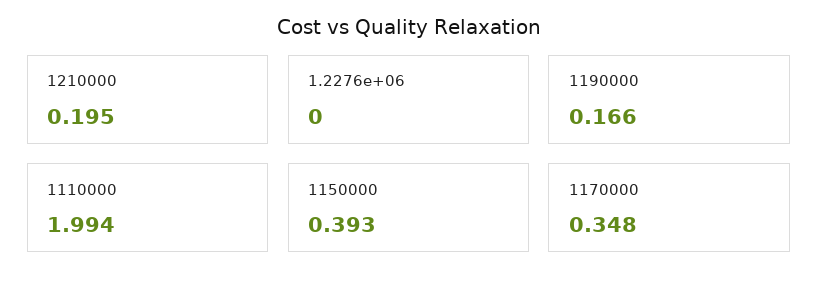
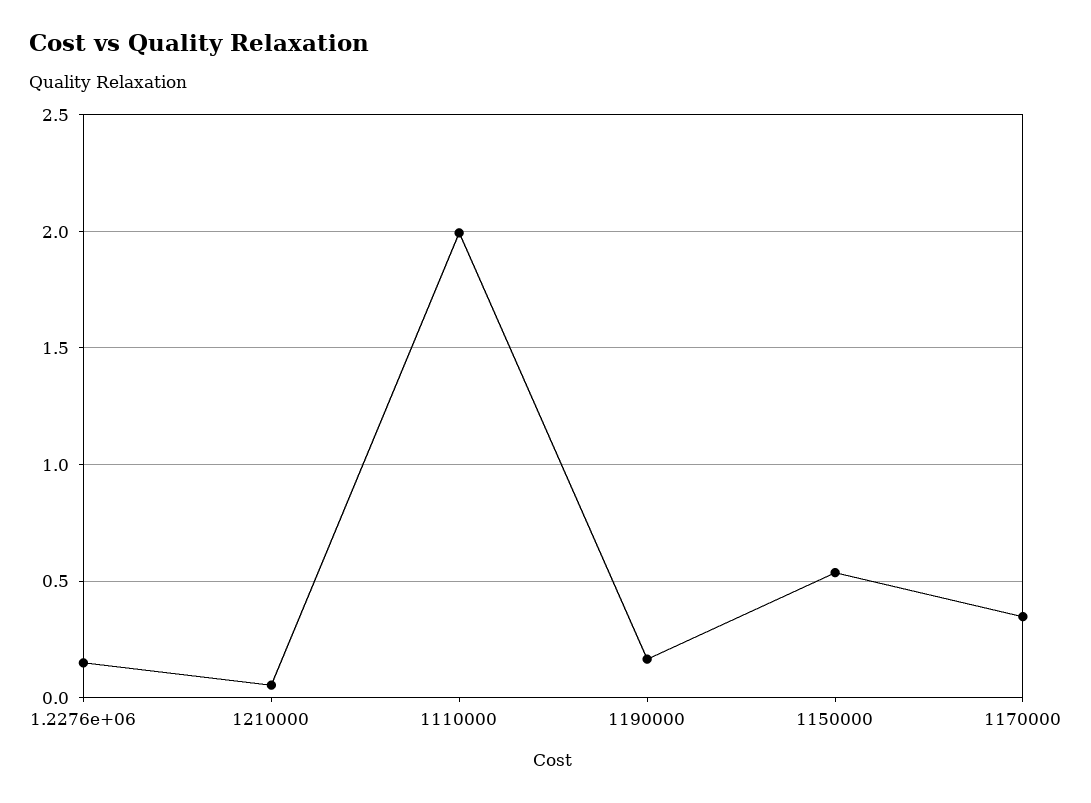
1210000: 0.195 -> 0.05
1.2276e+06: 0 -> 0.15
1150000: 0.393 -> 0.55

